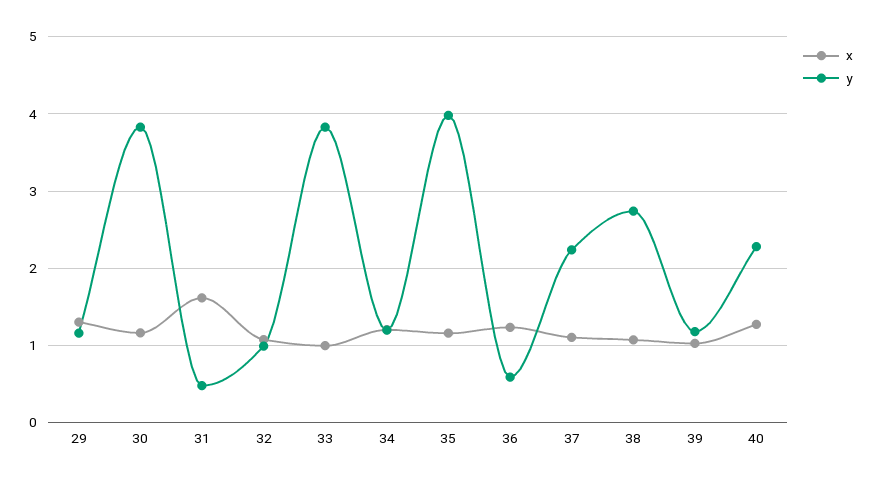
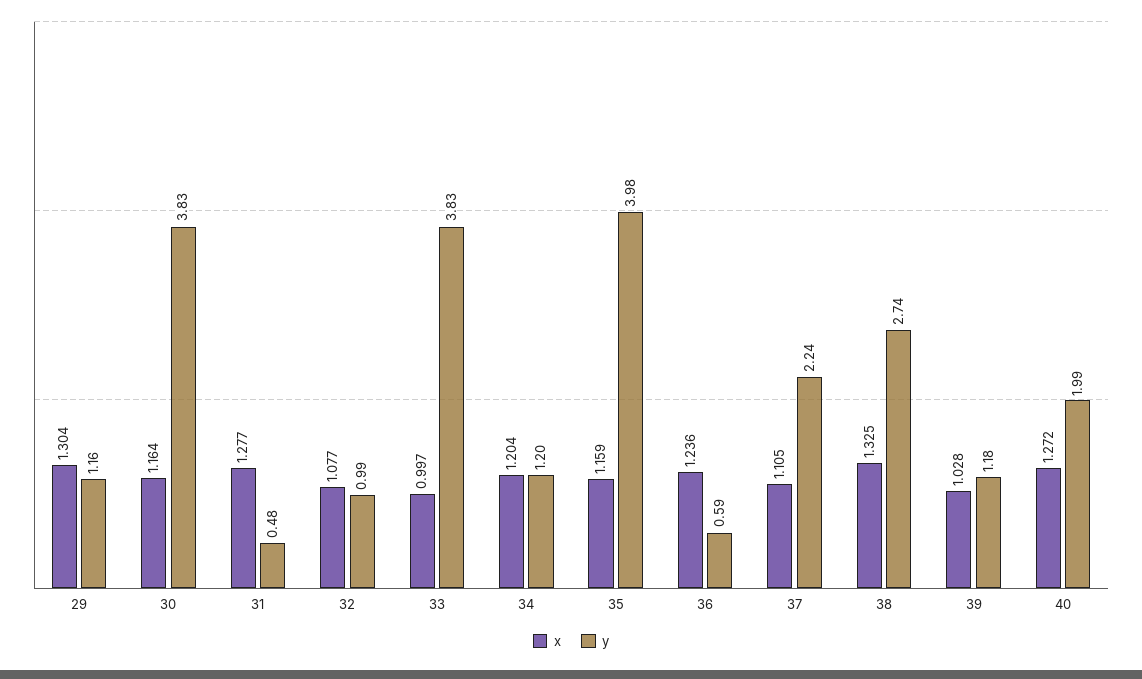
x, 31: 1.6 -> 1.277
x, 38: 1.1 -> 1.325
y, 40: 2.3 -> 1.99

